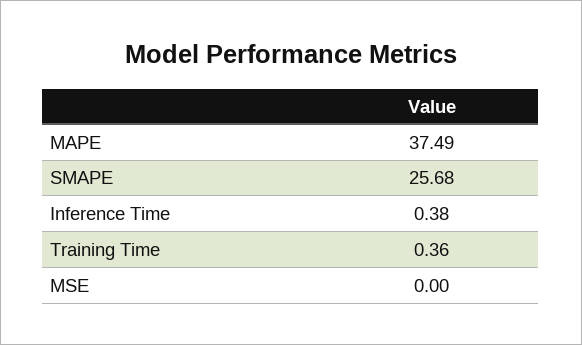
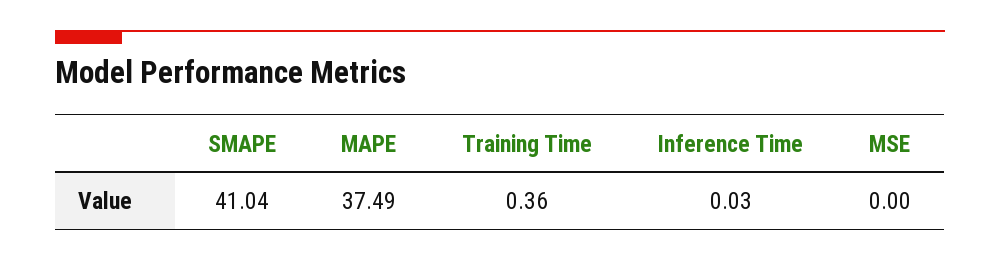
SMAPE: 25.68 -> 41.04
Inference Time: 0.38 -> 0.03

